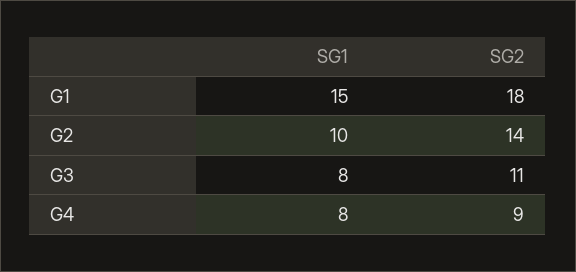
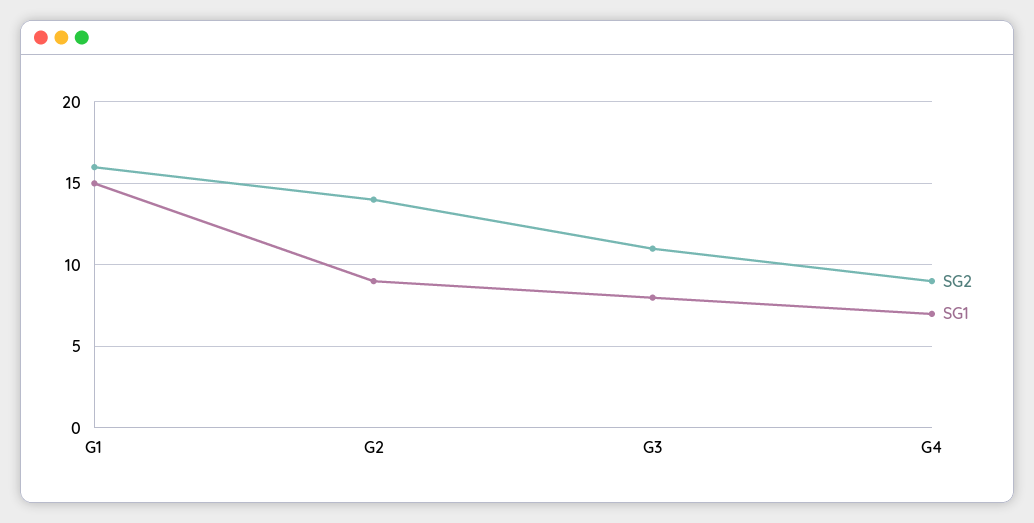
SG2, G1: 18 -> 16
SG1, G2: 10 -> 9
SG1, G4: 8 -> 7

